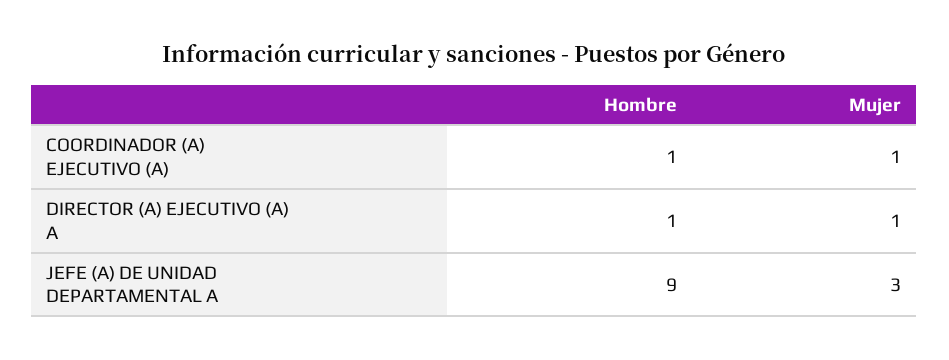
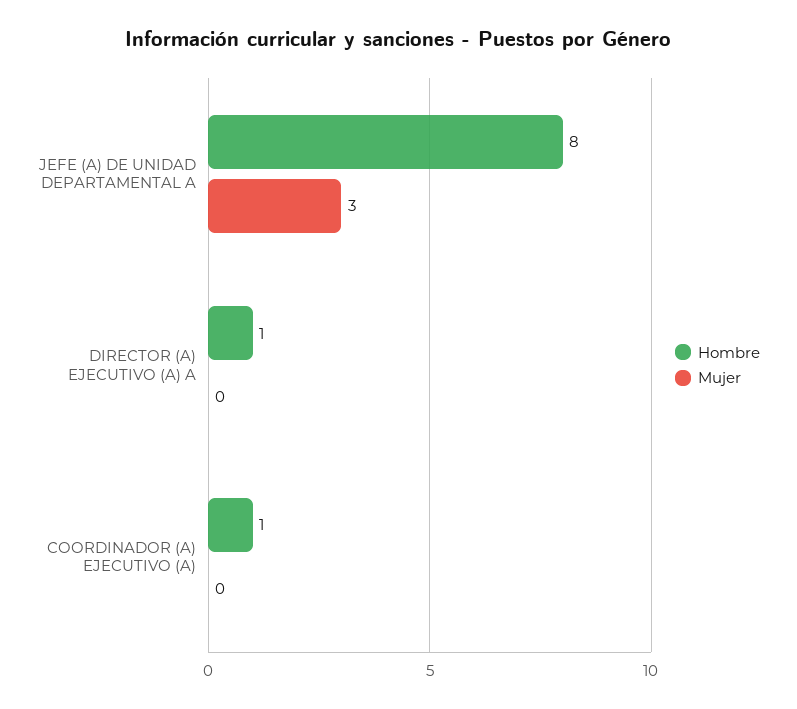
Mujer, COORDINADOR (A) EJECUTIVO (A): 1 -> 0
Mujer, DIRECTOR (A) EJECUTIVO (A) A: 1 -> 0
Hombre, JEFE (A) DE UNIDAD DEPARTAMENTAL A: 9 -> 8

